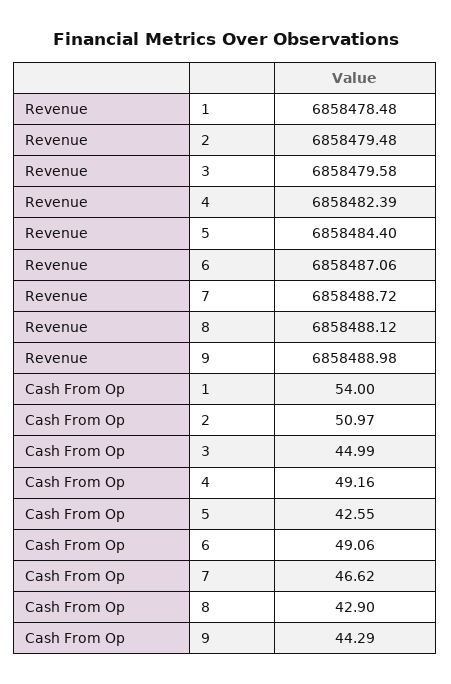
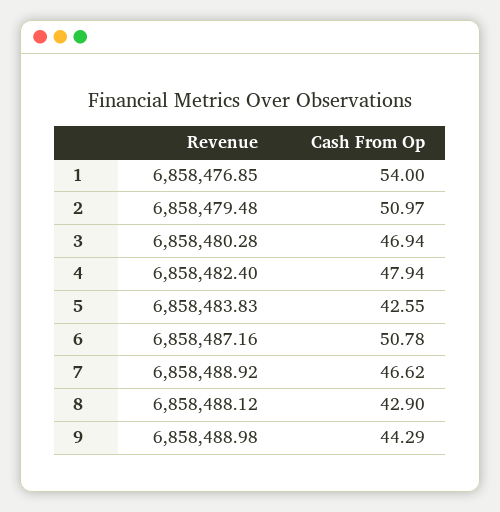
Revenue, 1: 6858478.48 -> 6858476.85
Revenue, 3: 6858479.58 -> 6858480.28
Revenue, 4: 6858482.39 -> 6858482.4
Revenue, 5: 6858484.4 -> 6858483.83
Revenue, 6: 6858487.06 -> 6858487.16
Revenue, 7: 6858488.72 -> 6858488.92
Cash From Op, 3: 44.99 -> 46.94
Cash From Op, 4: 49.16 -> 47.94
Cash From Op, 6: 49.06 -> 50.78

